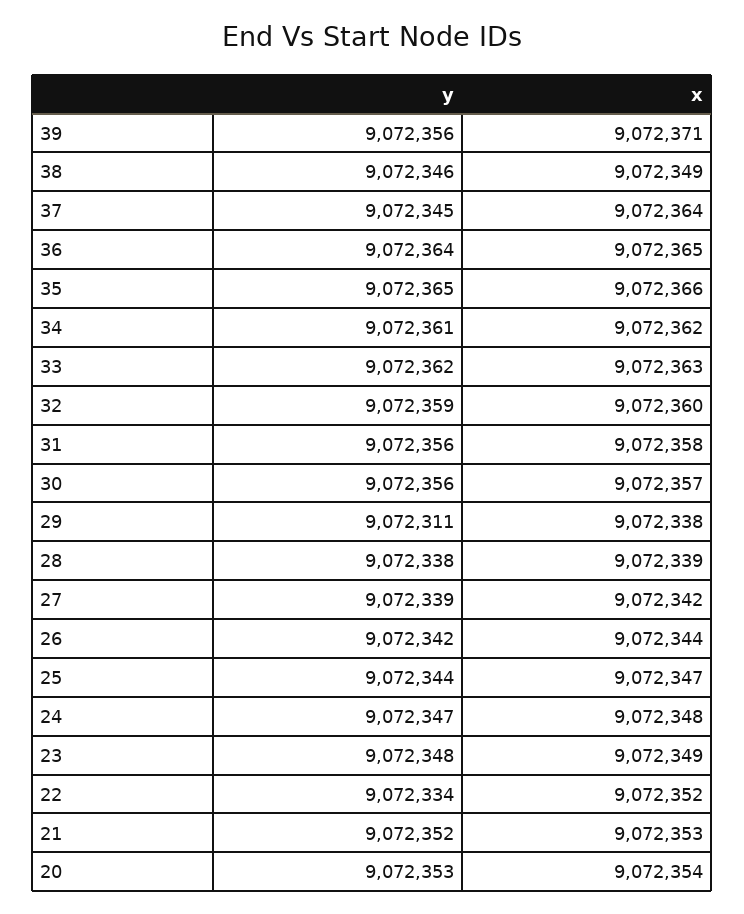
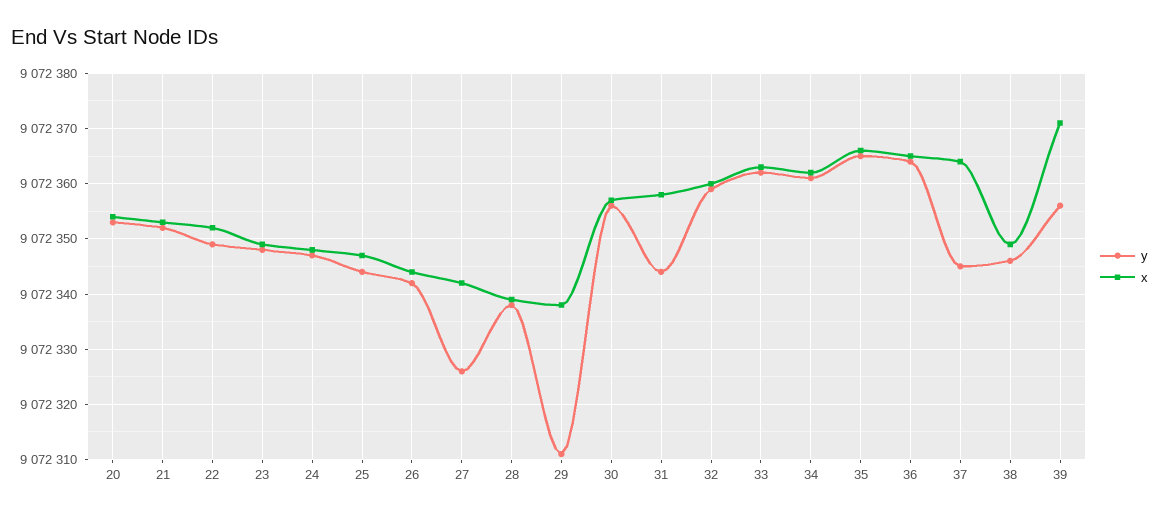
y, 31: 9072356 -> 9072345
y, 27: 9072339 -> 9072325
y, 22: 9072334 -> 9072350

